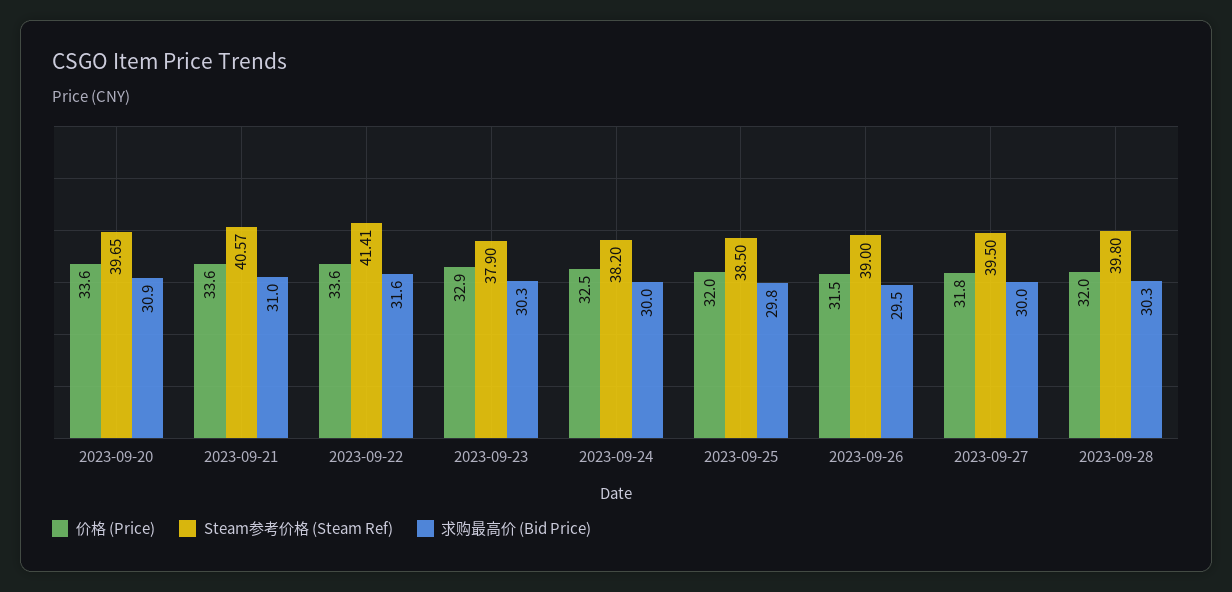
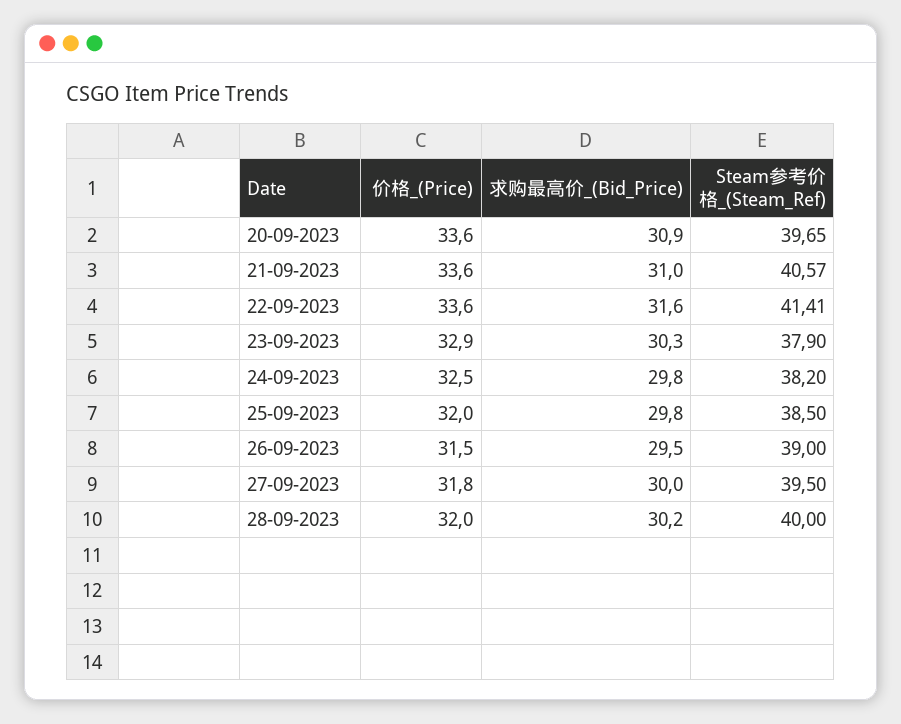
求购最高价 (Bid Price), 2023-09-24: 30 -> 29.8
Steam参考价格 (Steam Ref), 2023-09-28: 39.8 -> 40
求购最高价 (Bid Price), 2023-09-28: 30.3 -> 30.2

